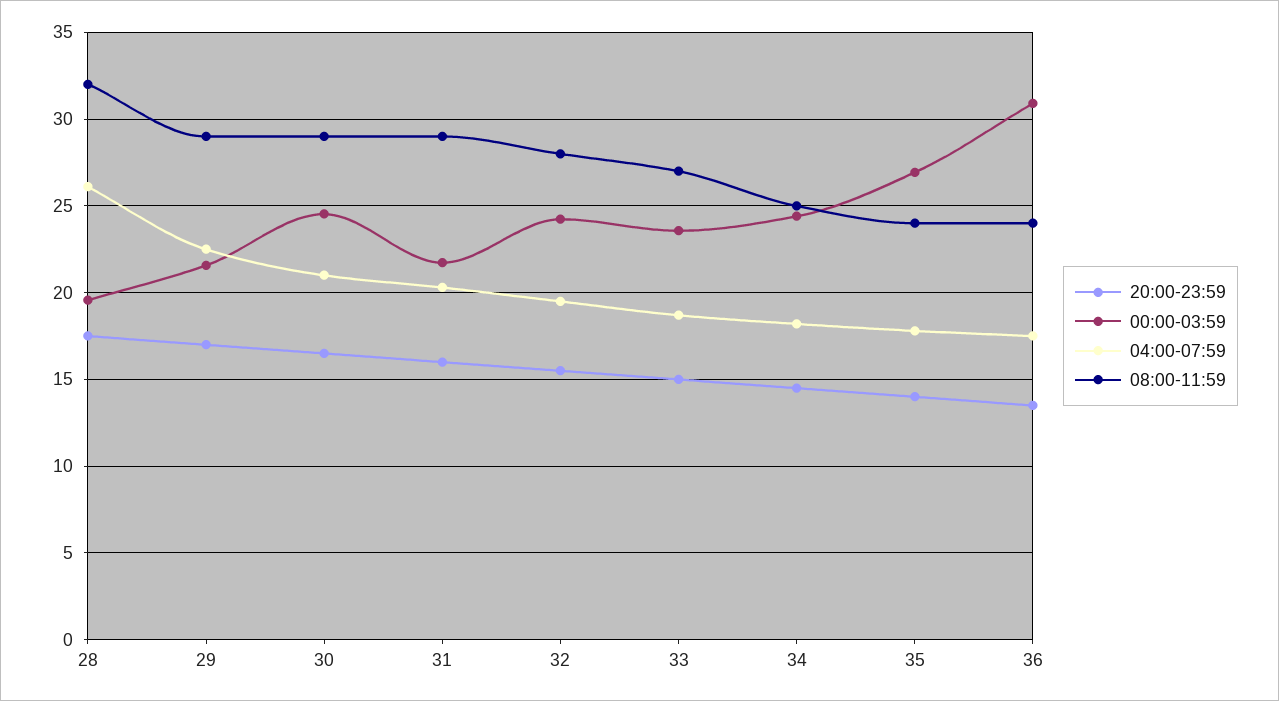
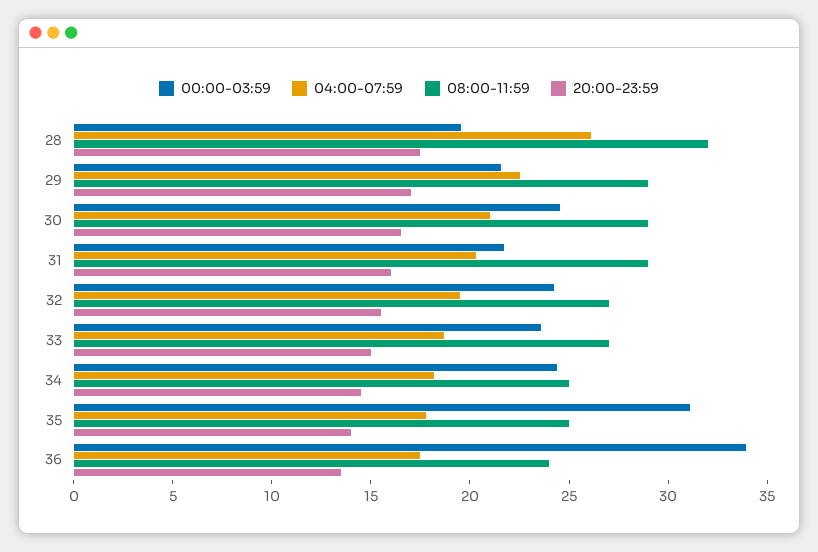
08:00-11:59, 32: 28 -> 27
00:00-03:59, 35: 27 -> 31
08:00-11:59, 35: 24 -> 25
00:00-03:59, 36: 31 -> 34

